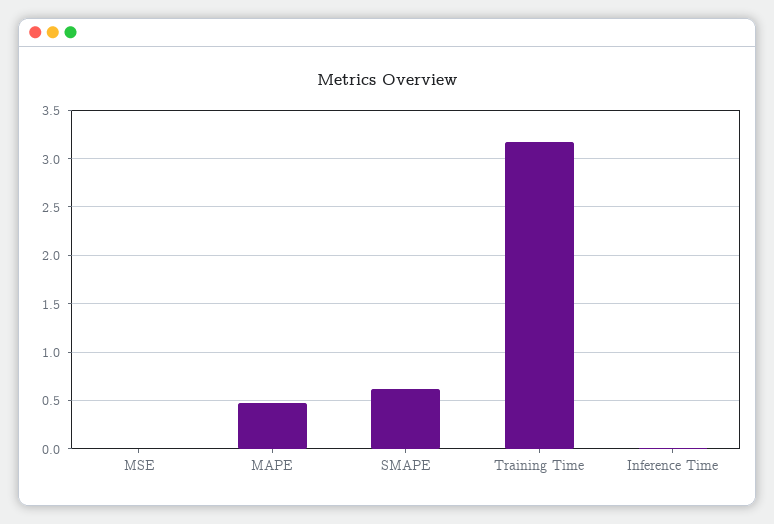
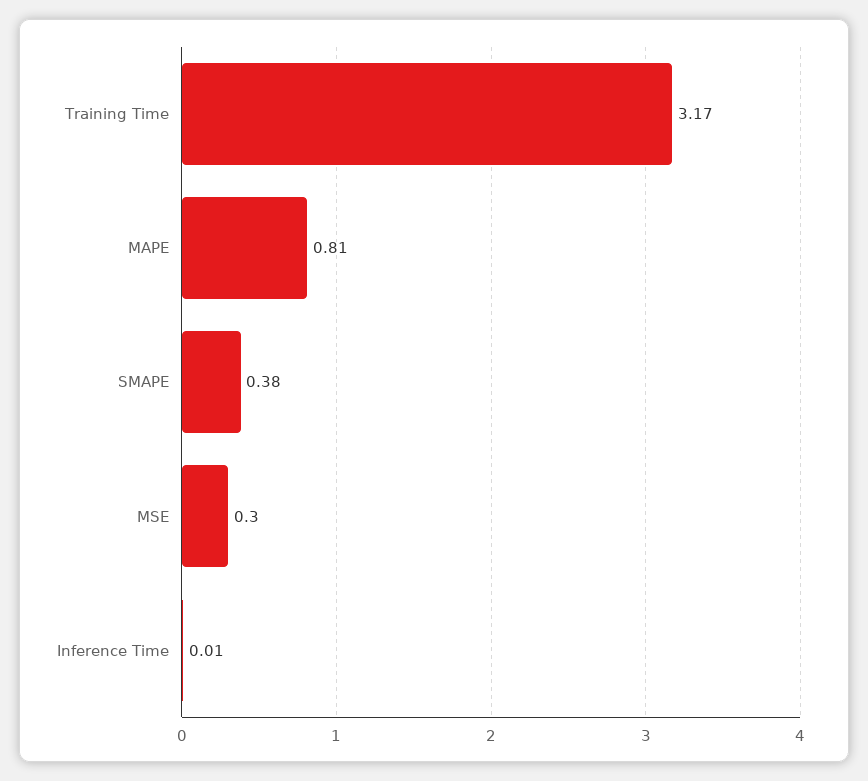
MSE: 0 -> 0.3
MAPE: 0.5 -> 0.81
SMAPE: 0.6 -> 0.38

